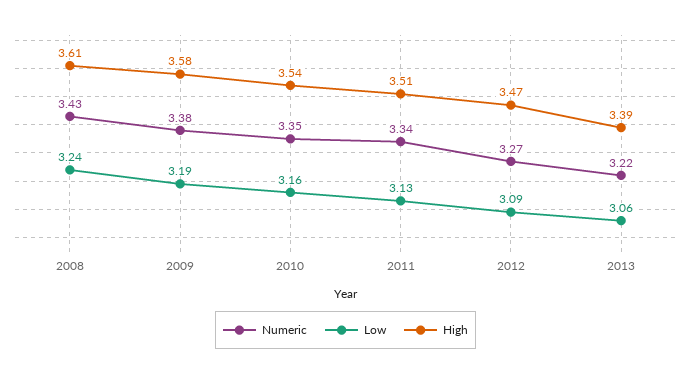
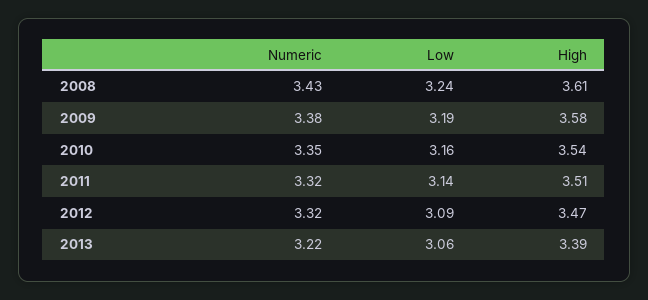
Numeric, 2011: 3.34 -> 3.32
Low, 2011: 3.13 -> 3.14
Numeric, 2012: 3.27 -> 3.32

